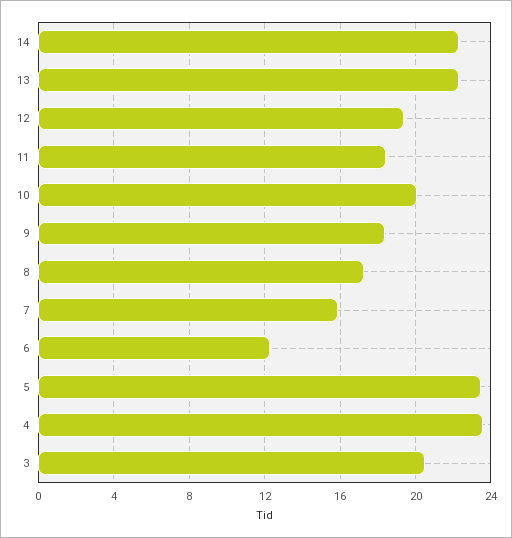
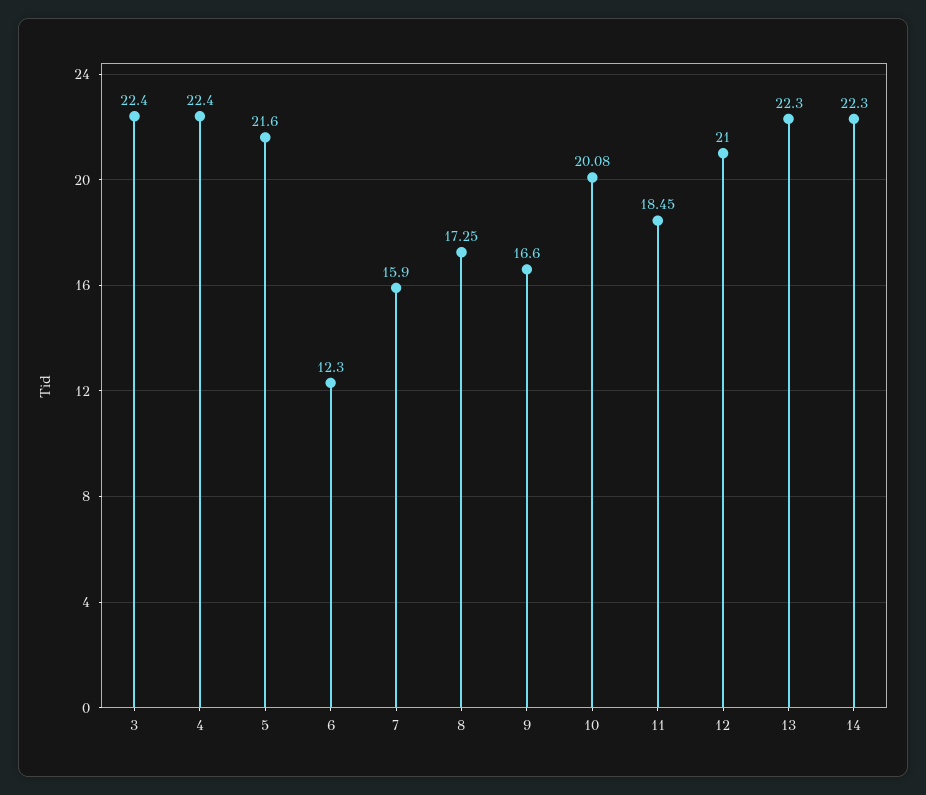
12: 19.5 -> 21
9: 18.5 -> 16.6
5: 23.5 -> 21.6
4: 23.5 -> 22.4
3: 20.5 -> 22.4

